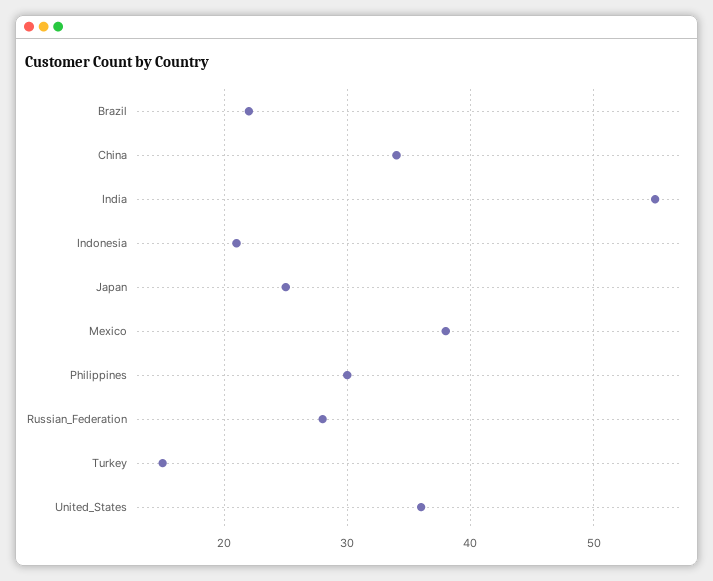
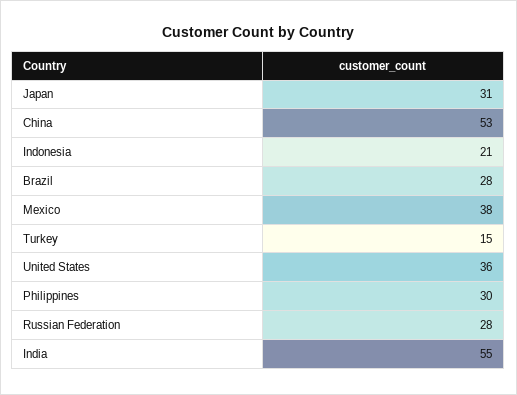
Brazil: 22 -> 28
China: 34 -> 53
Japan: 25 -> 31

